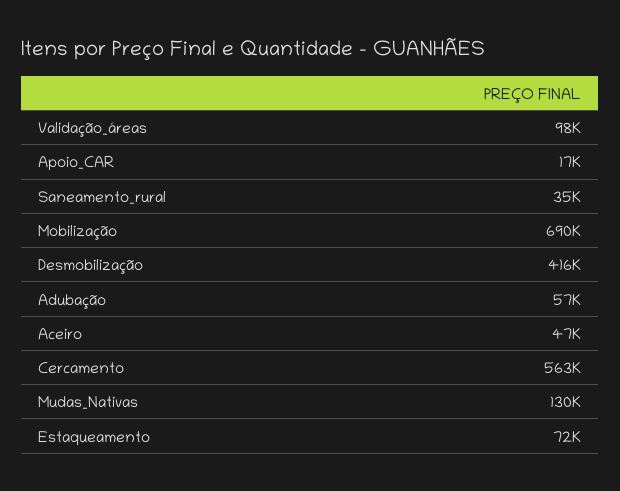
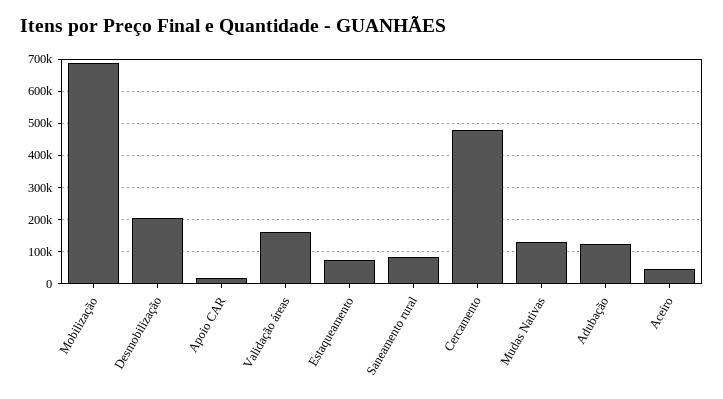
Validação_áreas: 98000 -> 160000
Saneamento_rural: 35000 -> 80000
Desmobilização: 416000 -> 200000
Adubação: 57000 -> 120000
Cercamento: 563000 -> 480000

